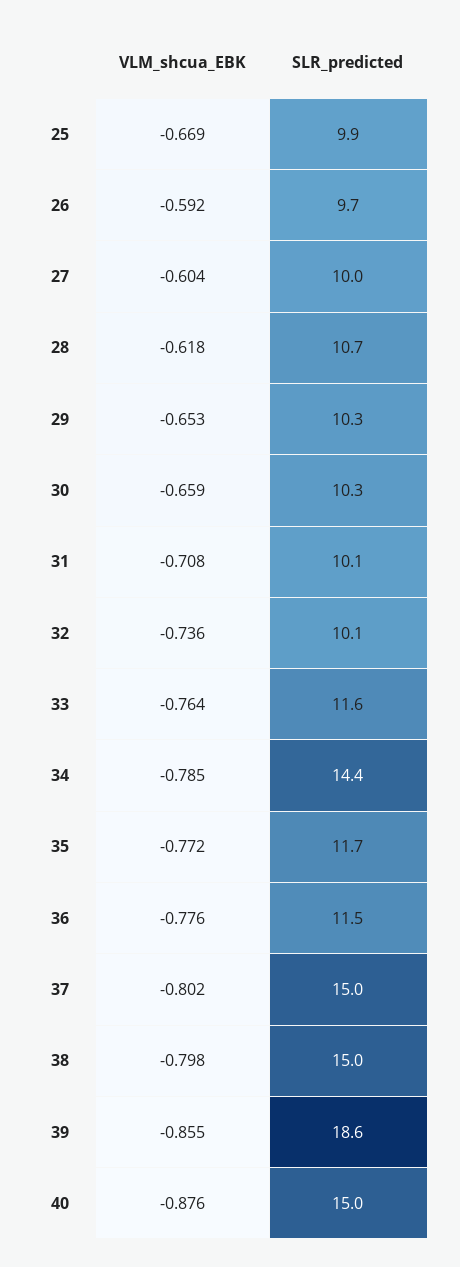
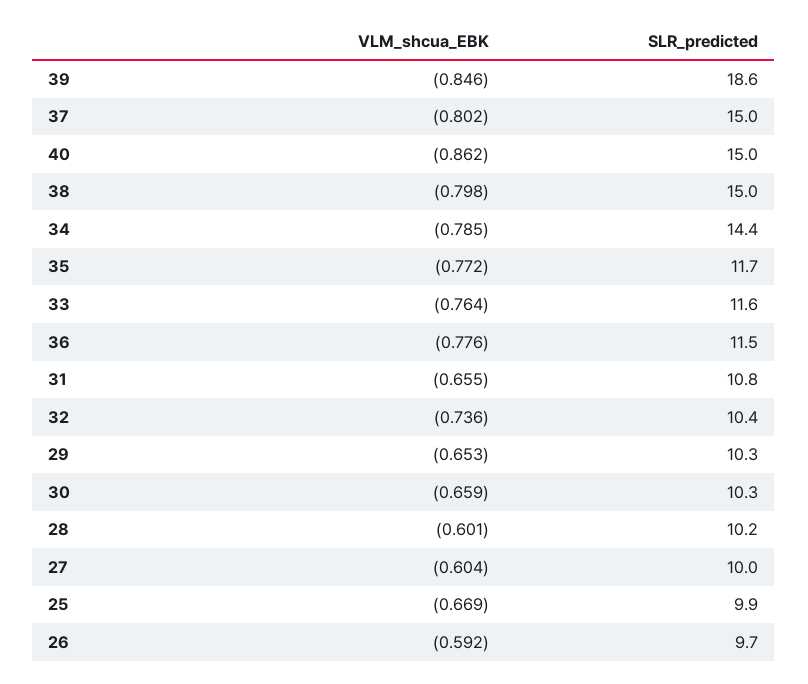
VLM_shcua_EBK, 28: -0.618 -> -0.601
SLR_predicted, 28: 10.7 -> 10.2
VLM_shcua_EBK, 31: -0.708 -> -0.655
SLR_predicted, 31: 10.1 -> 10.8
SLR_predicted, 32: 10.1 -> 10.4
VLM_shcua_EBK, 39: -0.855 -> -0.846
VLM_shcua_EBK, 40: -0.876 -> -0.862

